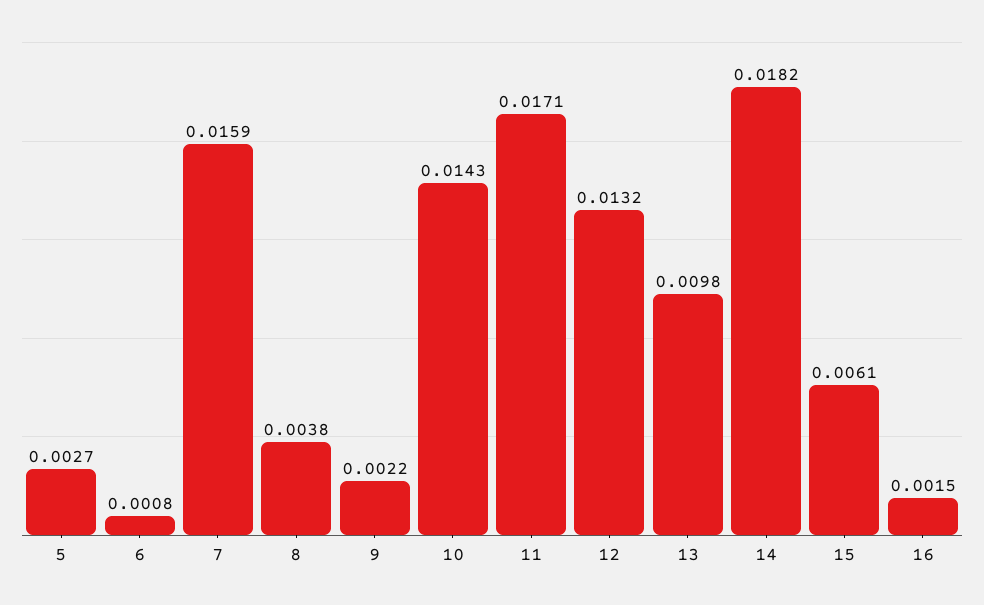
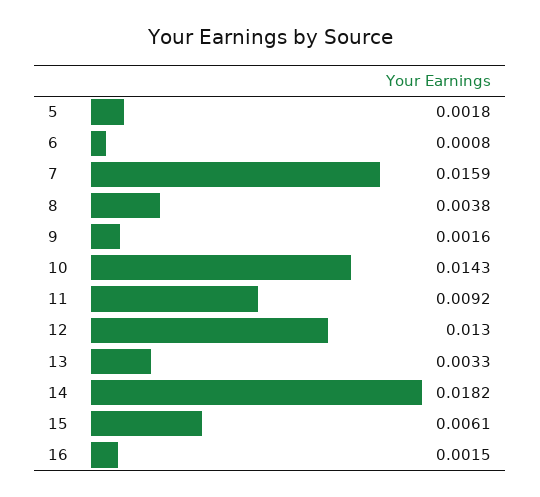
5: 0.0027 -> 0.0018
9: 0.0022 -> 0.0016
11: 0.0171 -> 0.0092
12: 0.0132 -> 0.013
13: 0.0098 -> 0.0033

